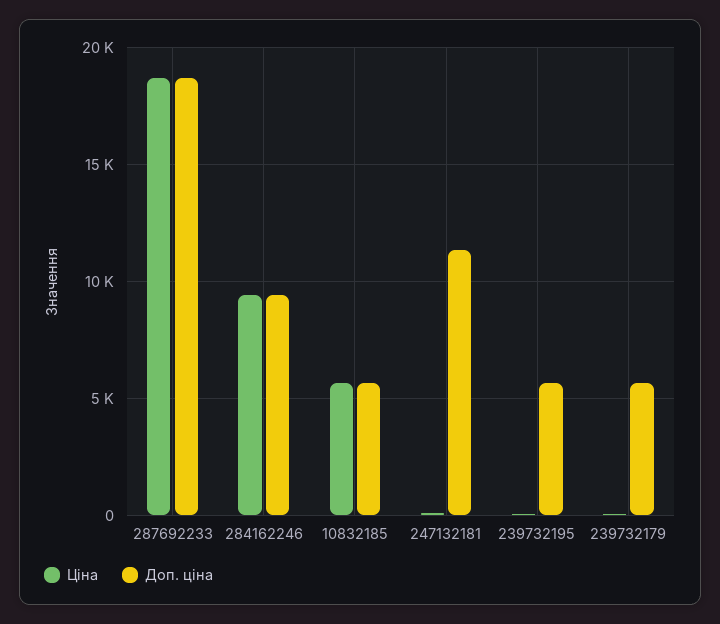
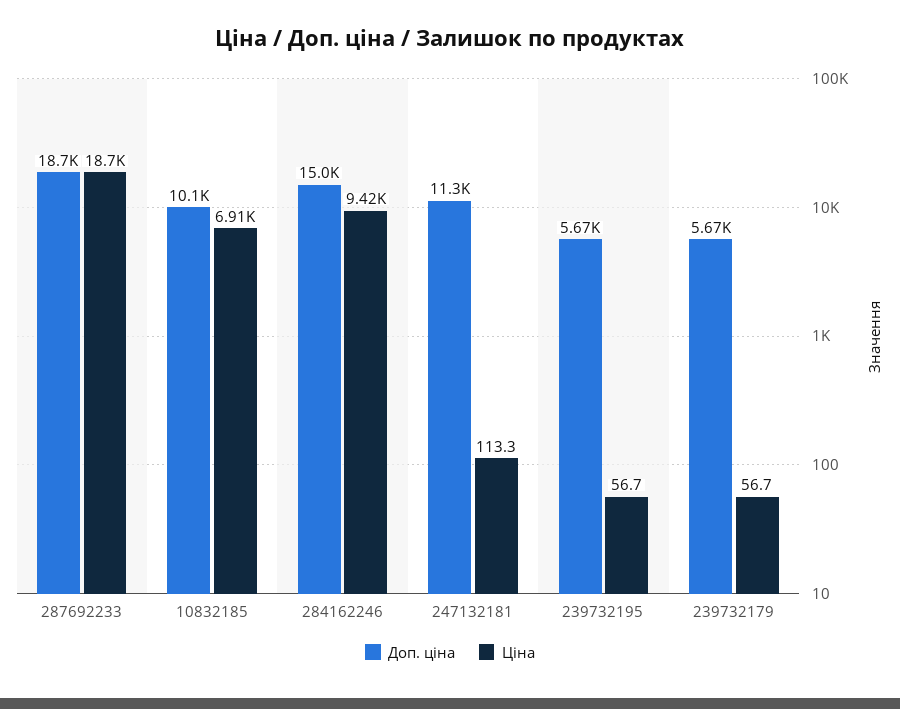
Доп. ціна, 284162246: 9500 -> 15000
Ціна, 10832185: 5500 -> 6910
Доп. ціна, 10832185: 5500 -> 10100

